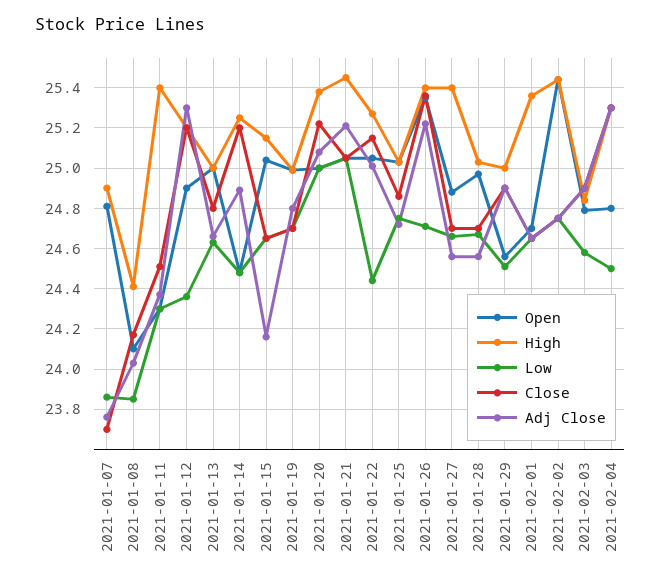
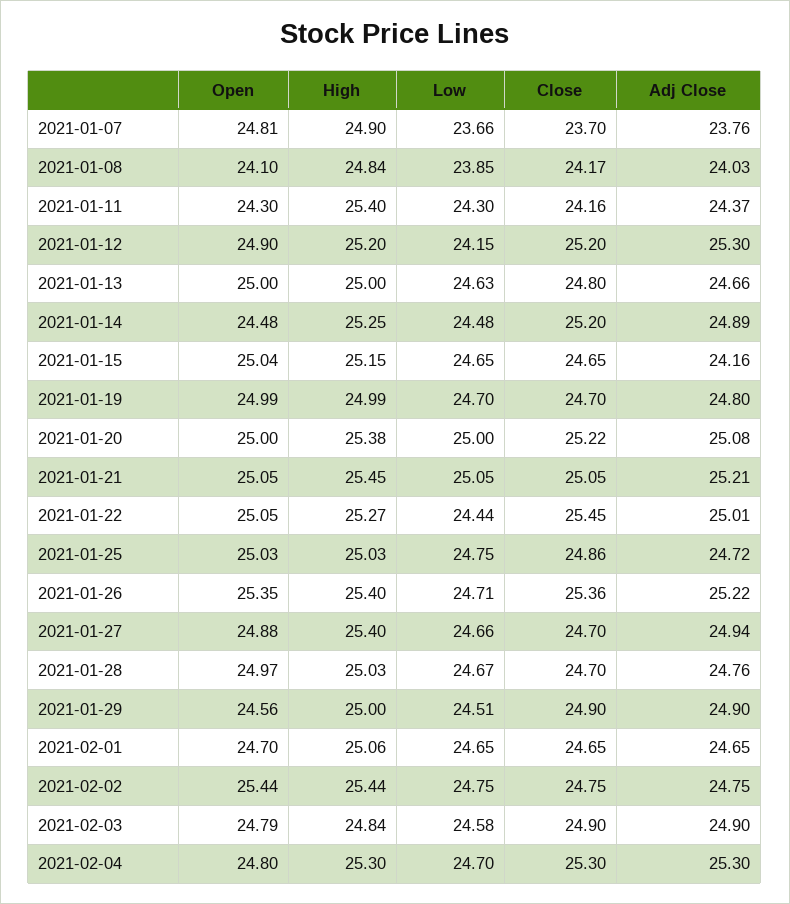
Low, 2021-01-07: 23.85 -> 23.66
High, 2021-01-08: 24.4 -> 24.84
Close, 2021-01-11: 24.5 -> 24.16
Low, 2021-01-12: 24.35 -> 24.15
Close, 2021-01-22: 25.15 -> 25.45
Adj Close, 2021-01-27: 24.55 -> 24.94
Adj Close, 2021-01-28: 24.55 -> 24.76
High, 2021-02-01: 25.35 -> 25.06
Low, 2021-02-04: 24.5 -> 24.7

